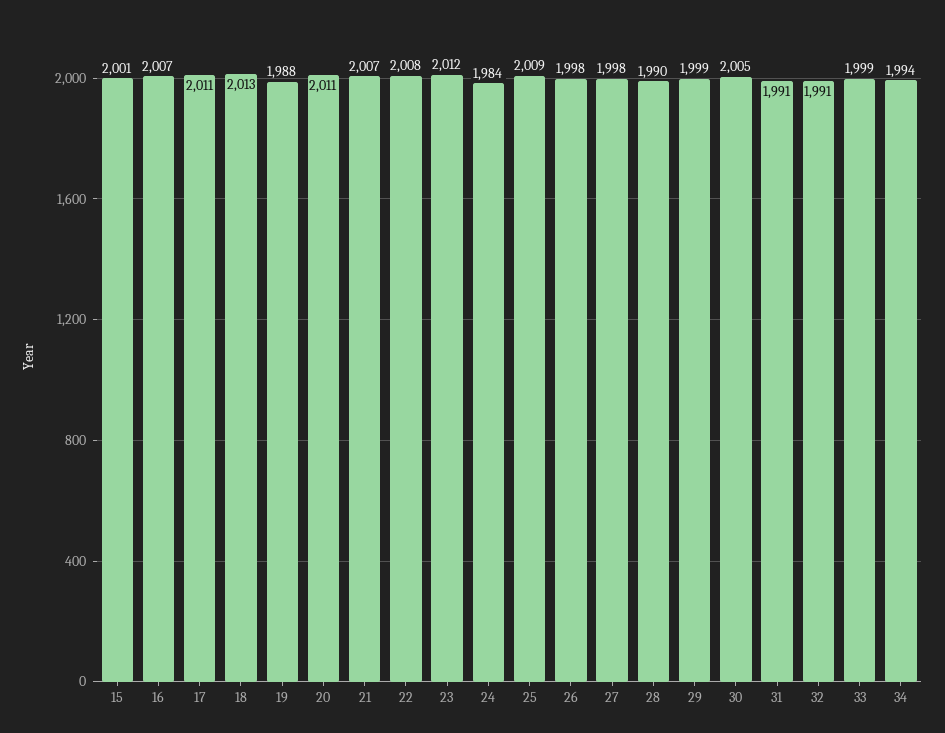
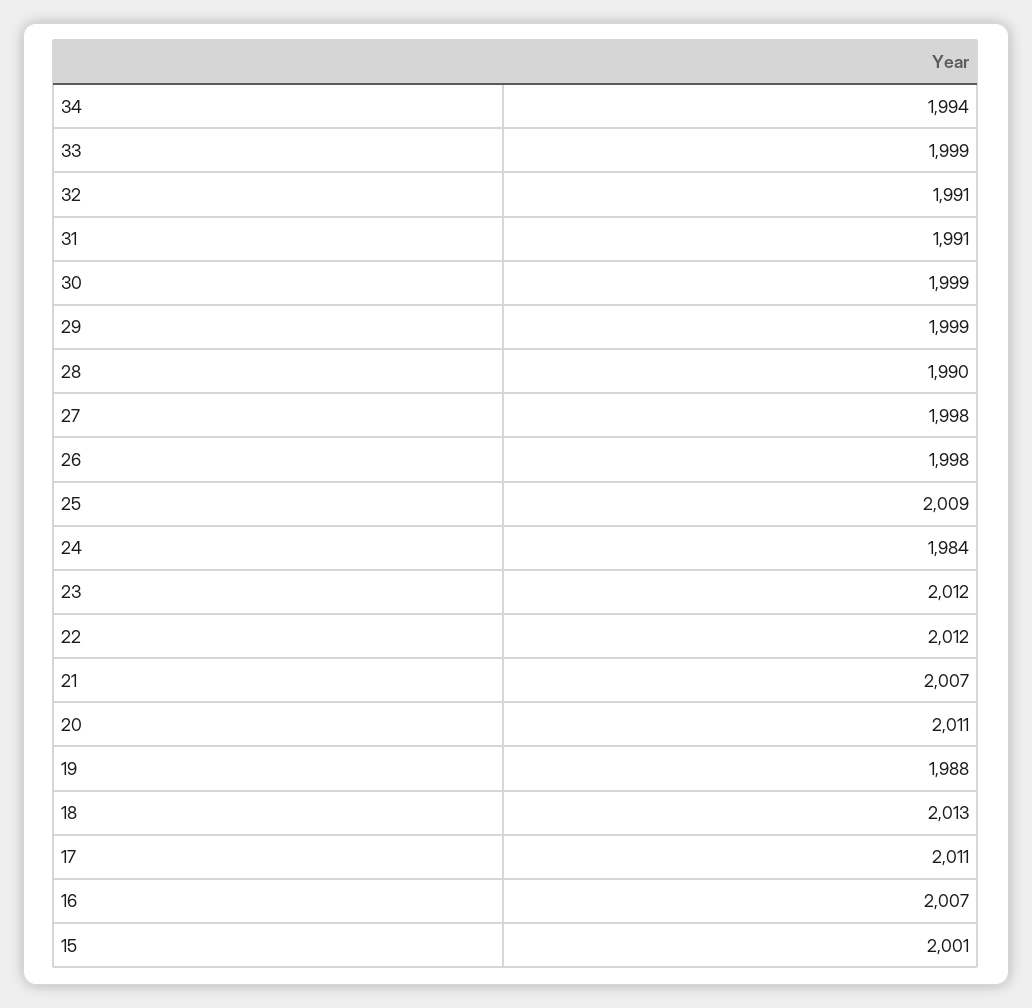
22: 2008 -> 2012
30: 2005 -> 1999

